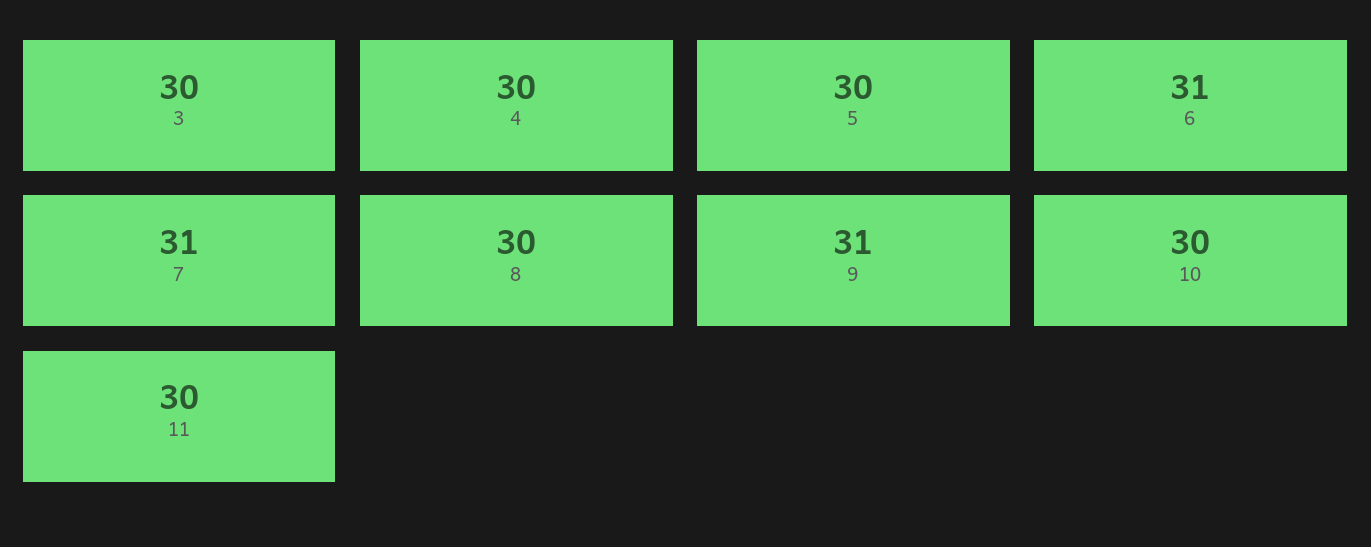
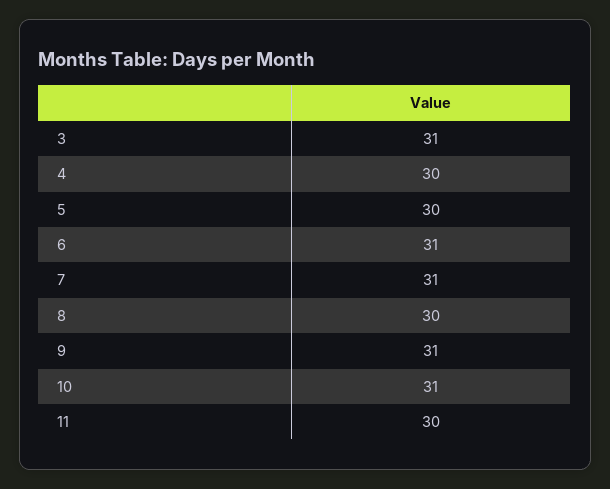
3: 30 -> 31
10: 30 -> 31

